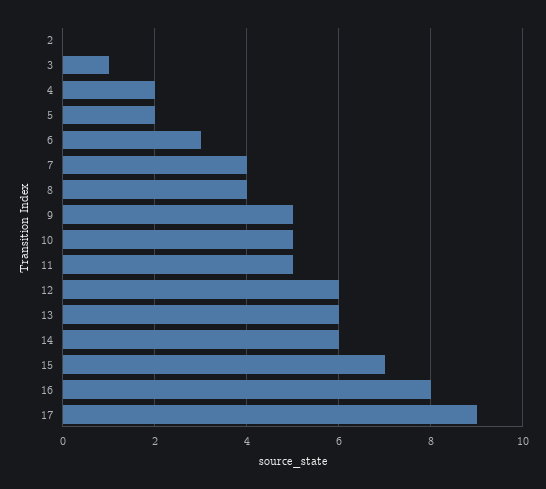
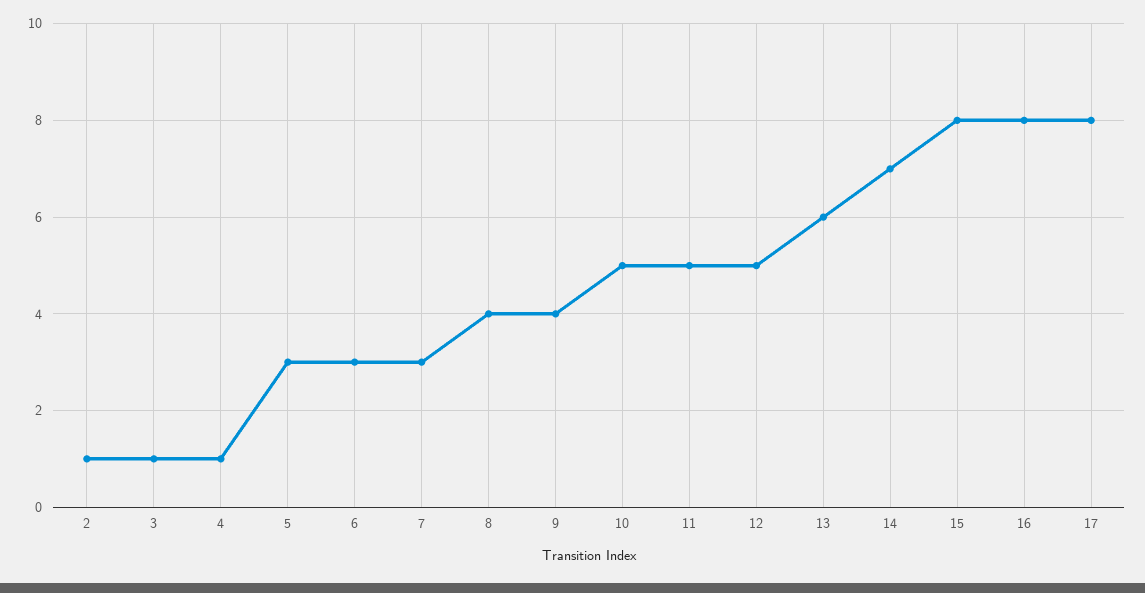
2: 0 -> 1
4: 2 -> 1
5: 2 -> 3
7: 4 -> 3
9: 5 -> 4
12: 6 -> 5
14: 6 -> 7
15: 7 -> 8
17: 9 -> 8

